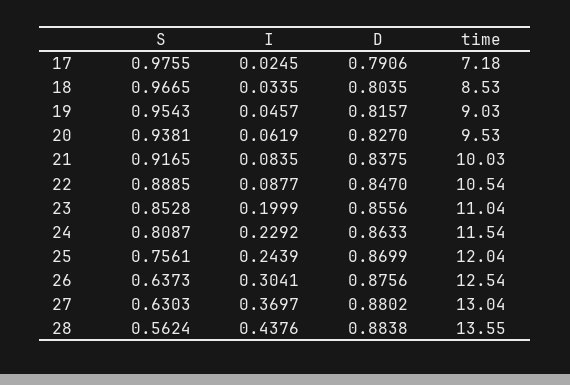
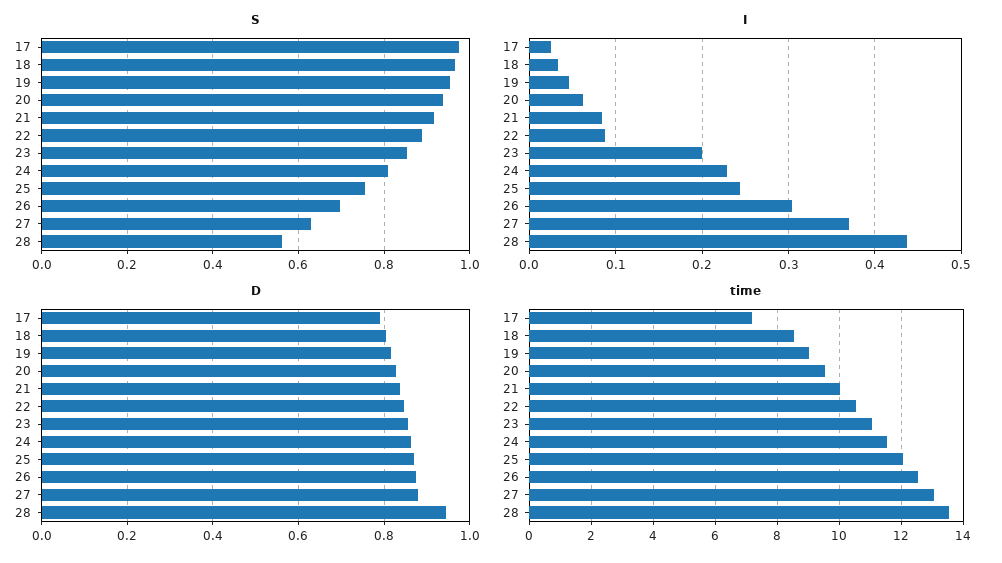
S, 26: 0.6373 -> 0.7
D, 28: 0.8838 -> 0.94

